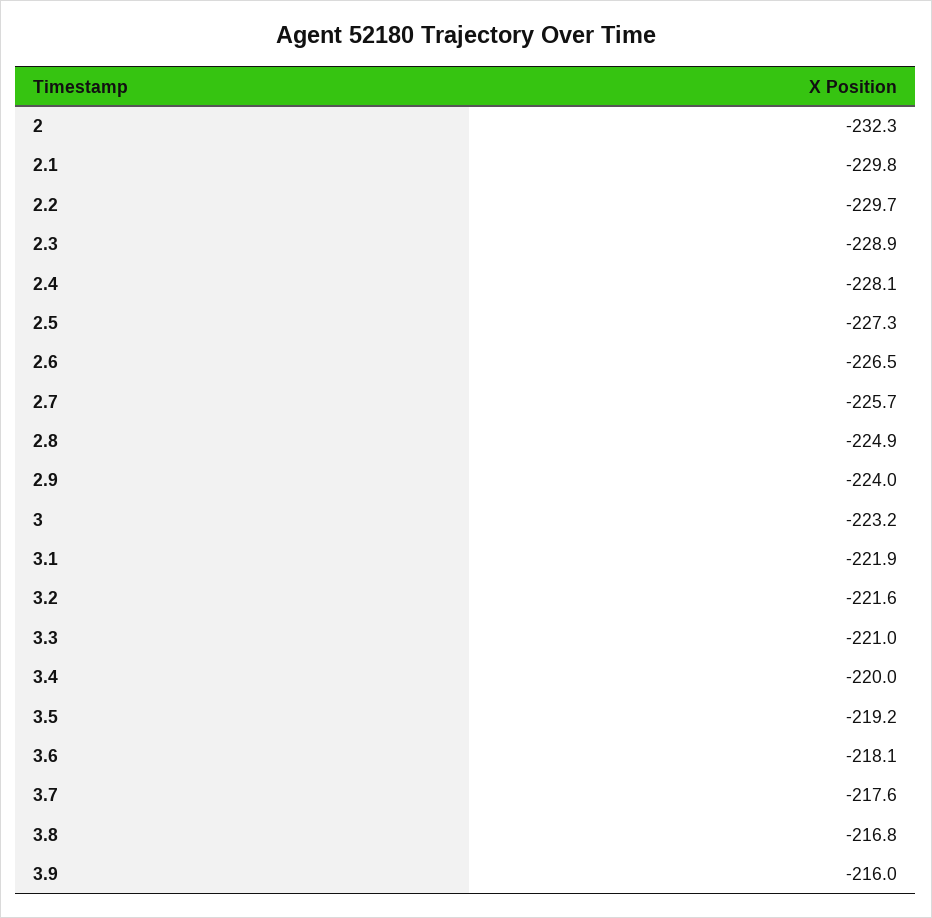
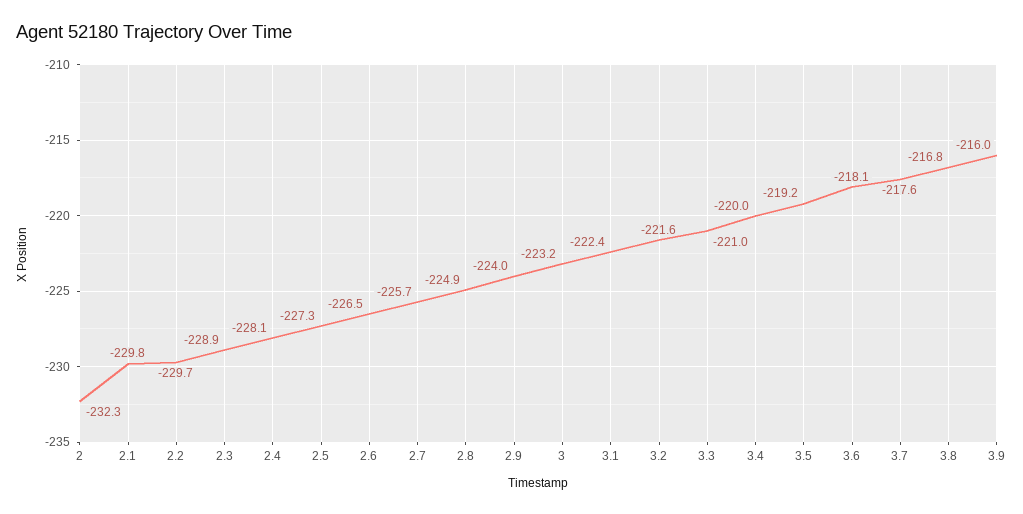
3.1: -221.9 -> -222.4

